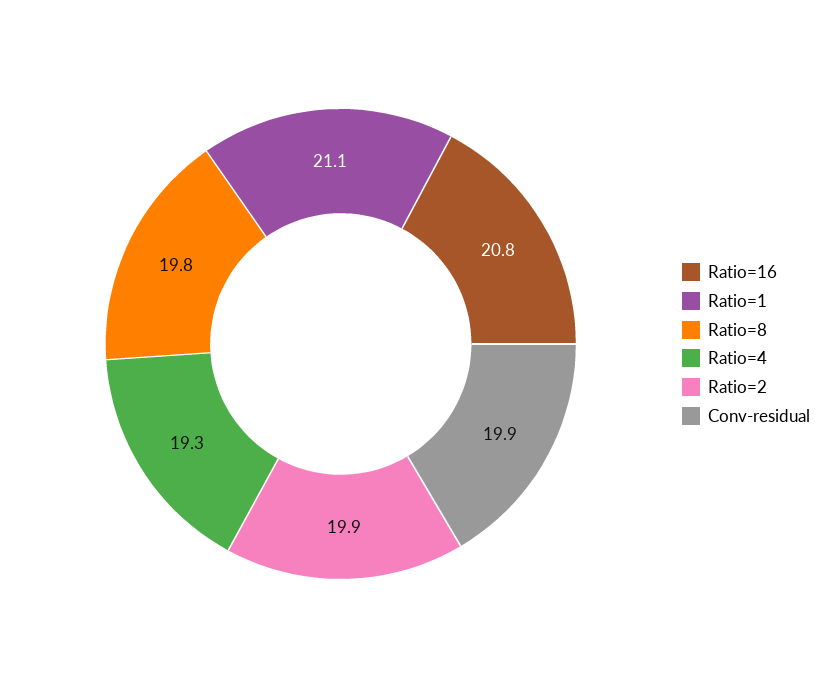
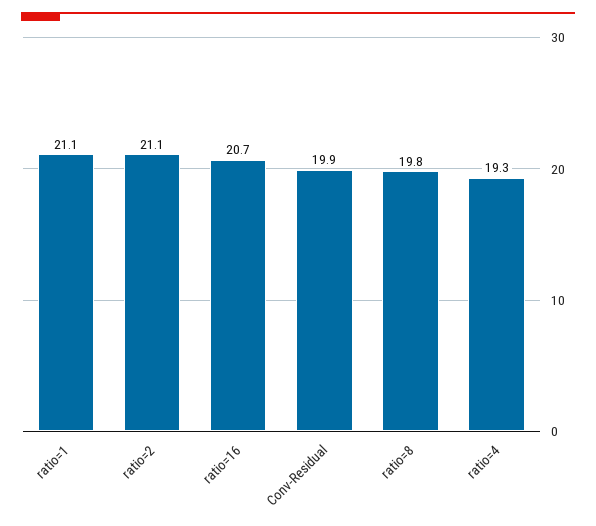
Ratio=16: 20.8 -> 20.7
Ratio=2: 19.9 -> 21.1

